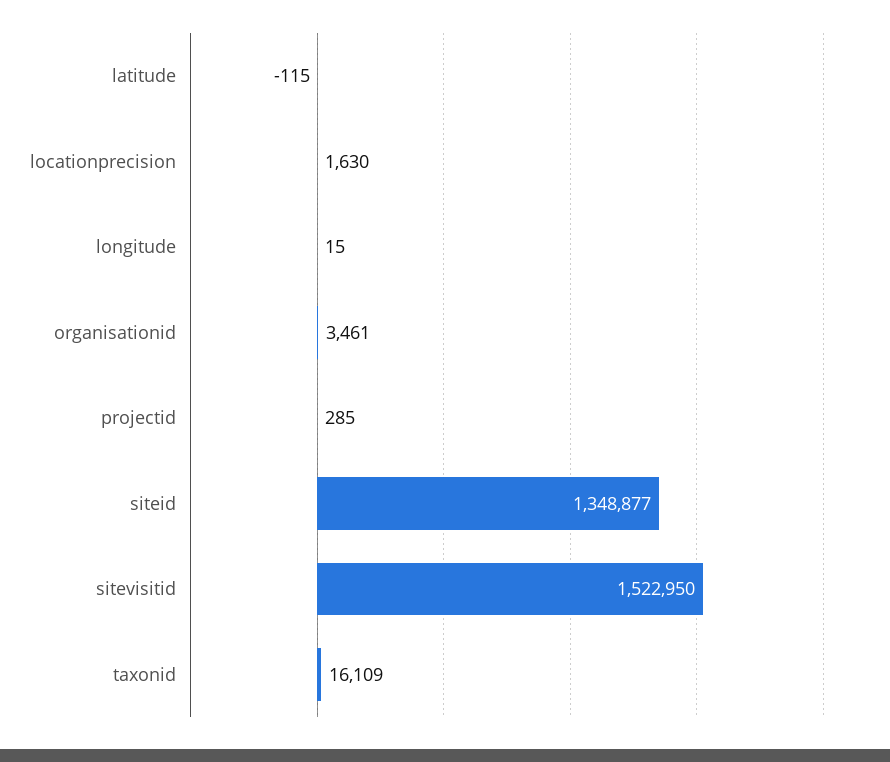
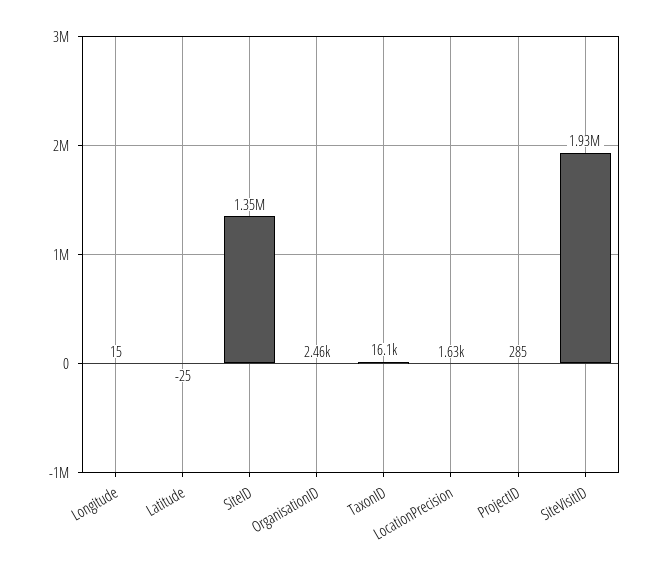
latitude: -115 -> -25
organisationid: 3461 -> 2460
sitevisitid: 1522950 -> 1930000

